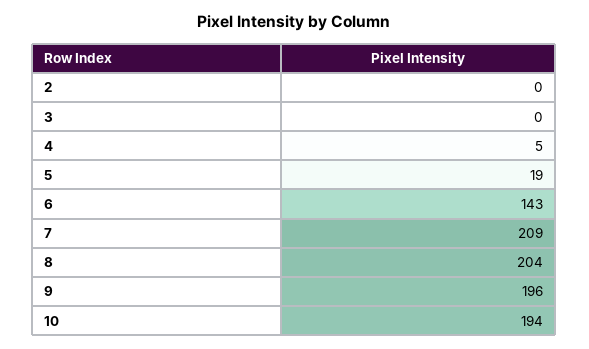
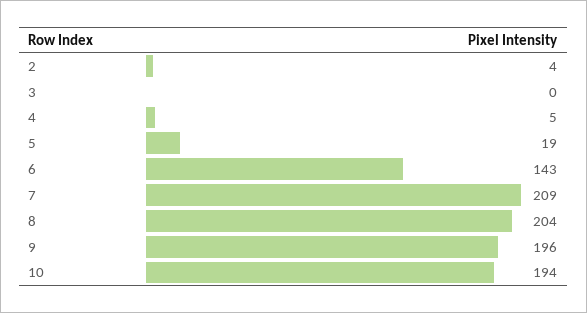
2: 0 -> 4

